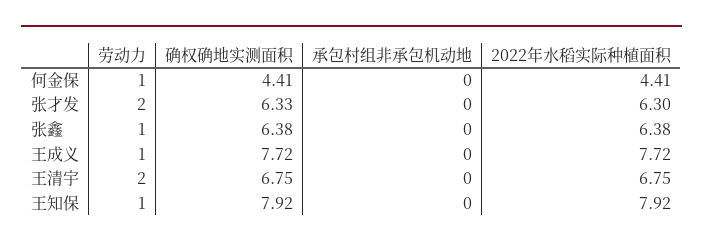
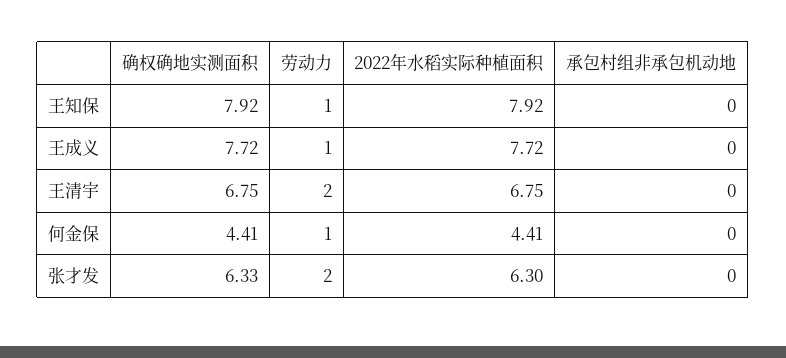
劳动力, 张鑫: 1 -> none
确权确地实测面积, 张鑫: 6.38 -> none
承包村组非承包机动地, 张鑫: 0 -> none
2022年水稻实际种植面积, 张鑫: 6.38 -> none

